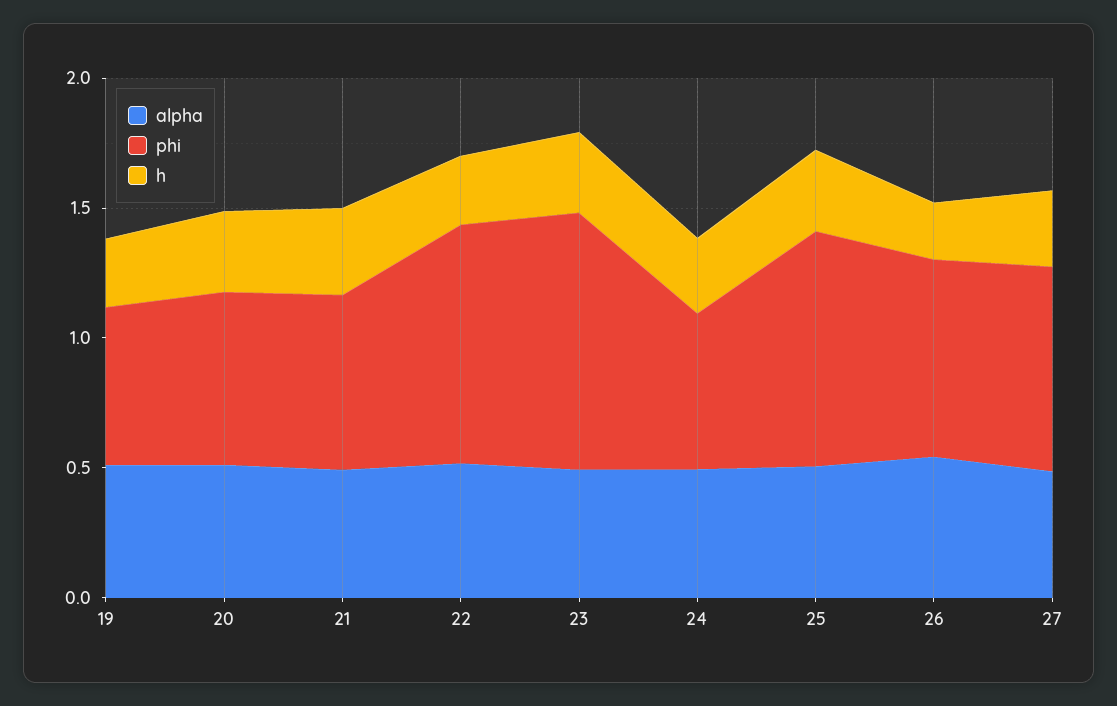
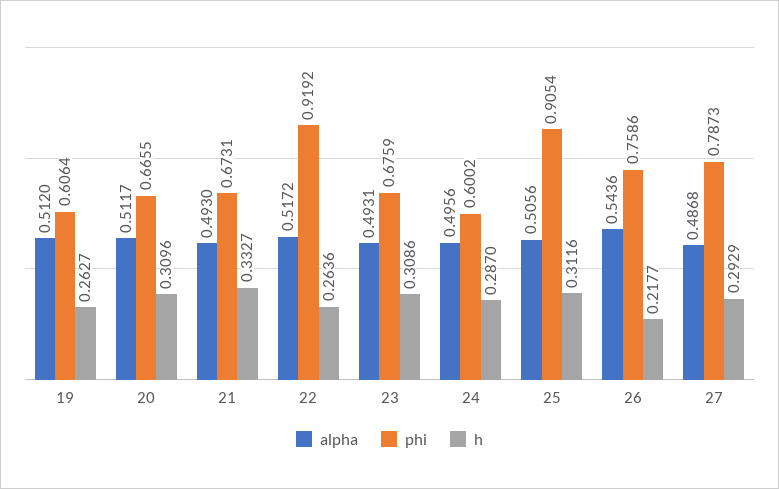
phi, 23: 1 -> 0.6759

